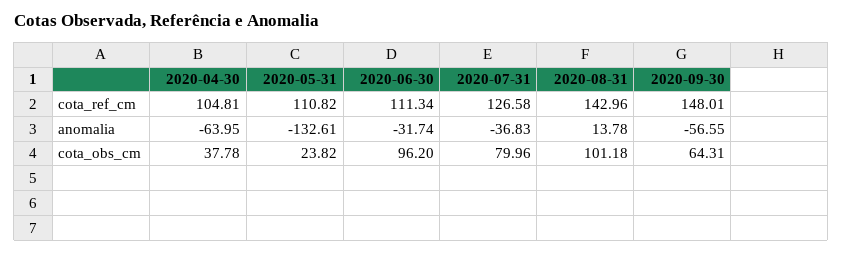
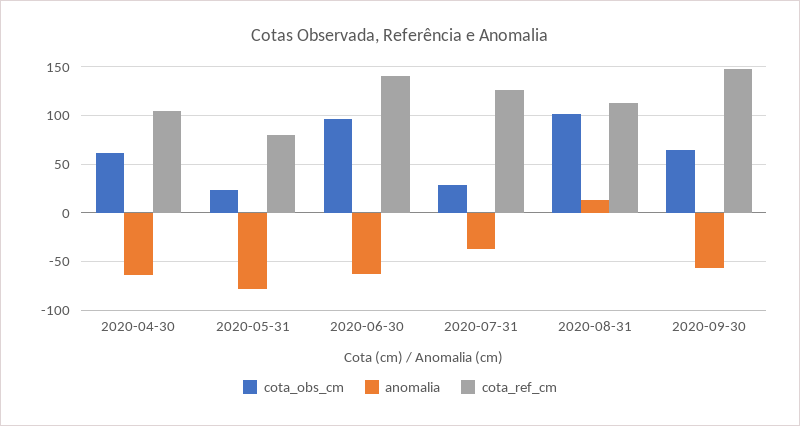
cota_ref_cm, 2020-05-31: 110.82 -> 80
cota_ref_cm, 2020-06-30: 111.34 -> 140
cota_ref_cm, 2020-08-31: 142.96 -> 110
anomalia, 2020-05-31: -132.61 -> -80
anomalia, 2020-06-30: -31.74 -> -60
cota_obs_cm, 2020-04-30: 37.78 -> 60
cota_obs_cm, 2020-07-31: 79.96 -> 30

